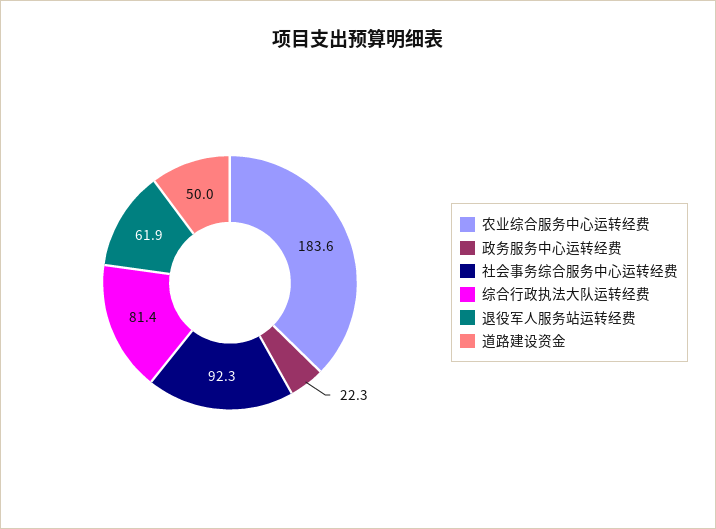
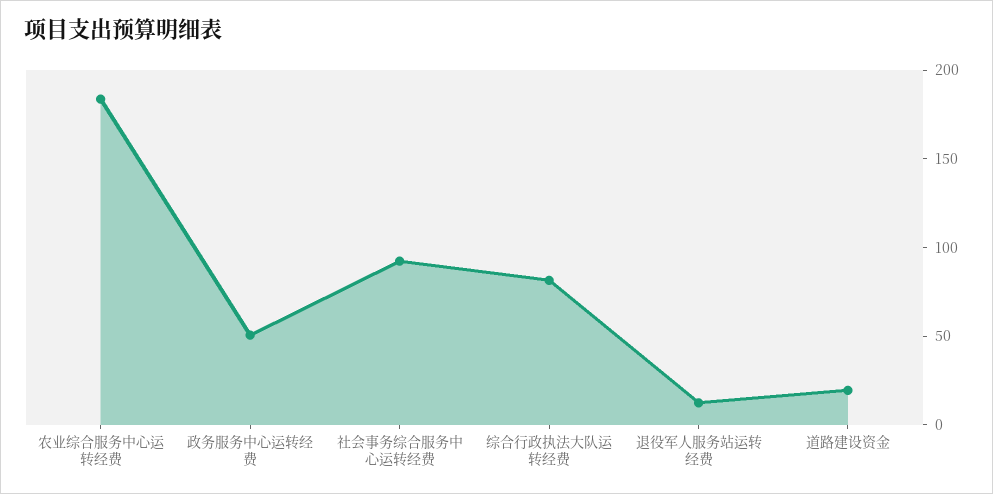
政务服务中心运转经费: 22.3 -> 50
退役军人服务站运转经费: 61.9 -> 10
道路建设资金: 50 -> 20

